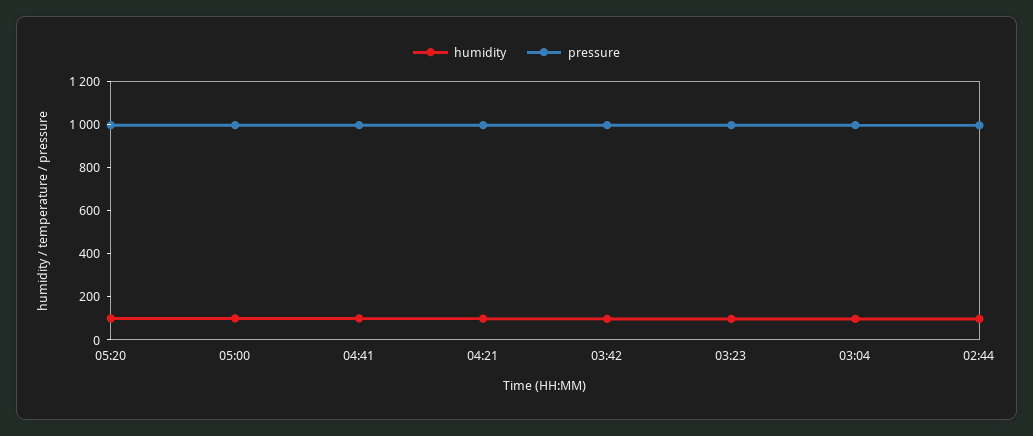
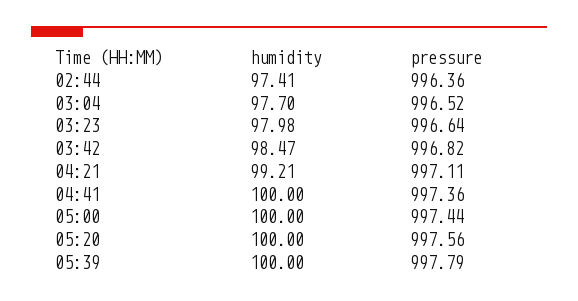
humidity, 05:39: none -> 100
pressure, 05:39: none -> 997.79

